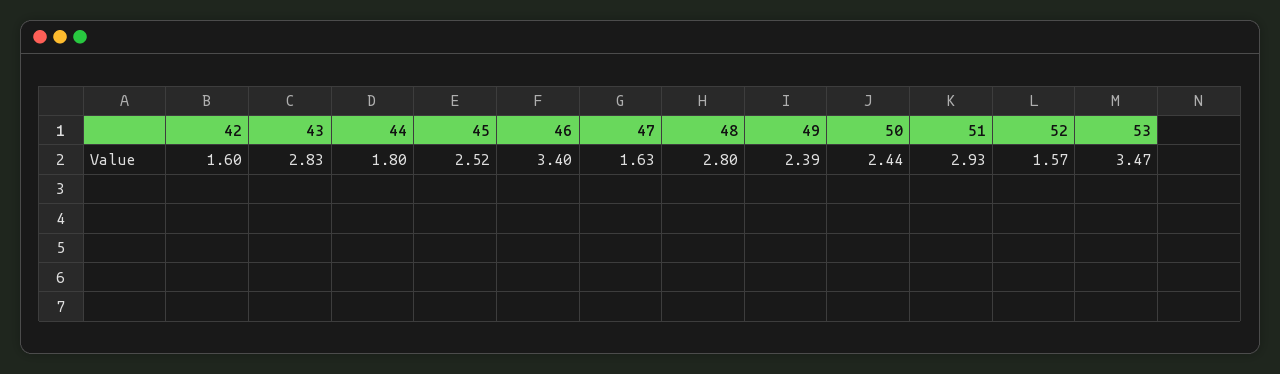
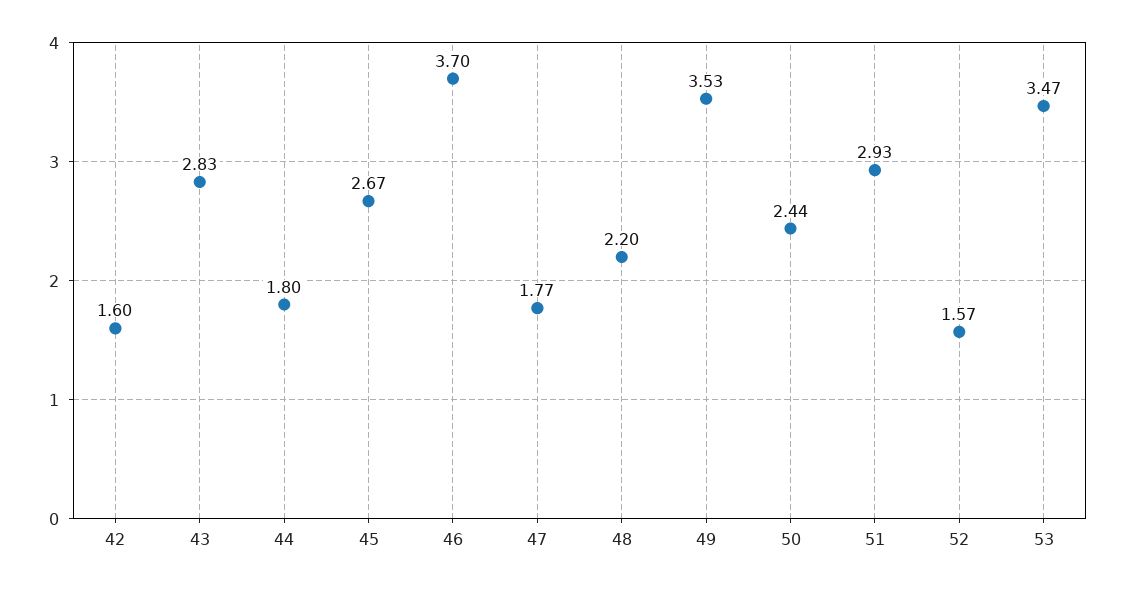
45: 2.52 -> 2.67
46: 3.4 -> 3.7
47: 1.63 -> 1.77
48: 2.8 -> 2.2
49: 2.39 -> 3.53

